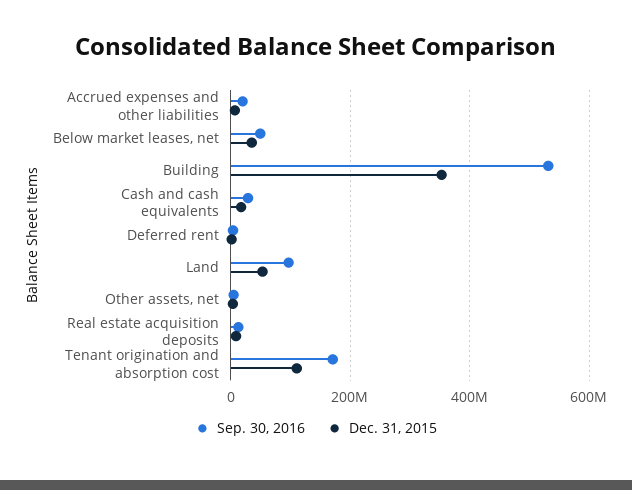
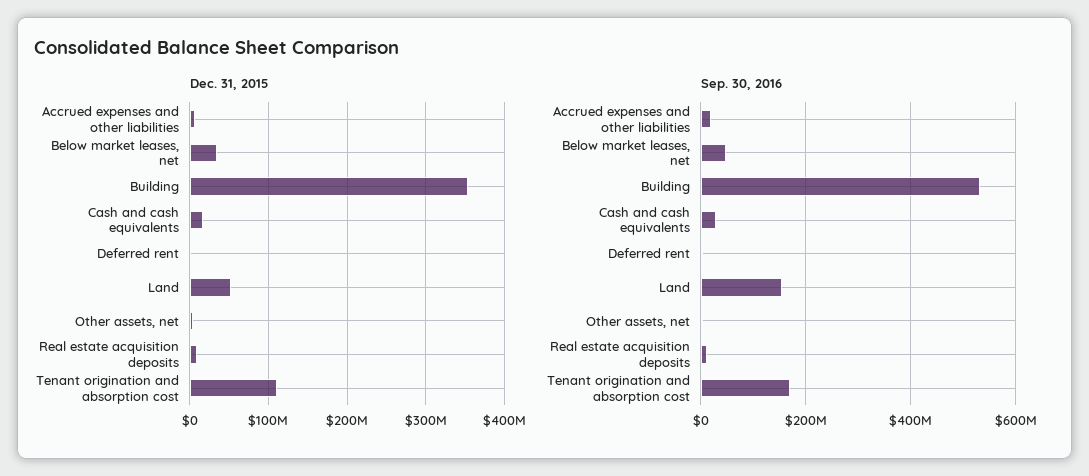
Sep. 30, 2016, Land: 100000000 -> 160000000

